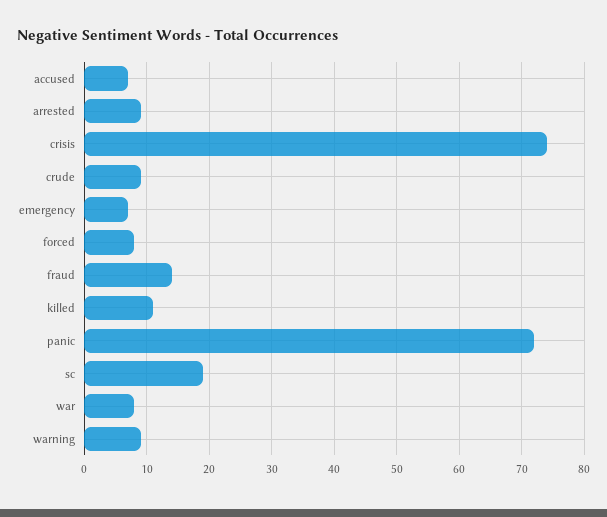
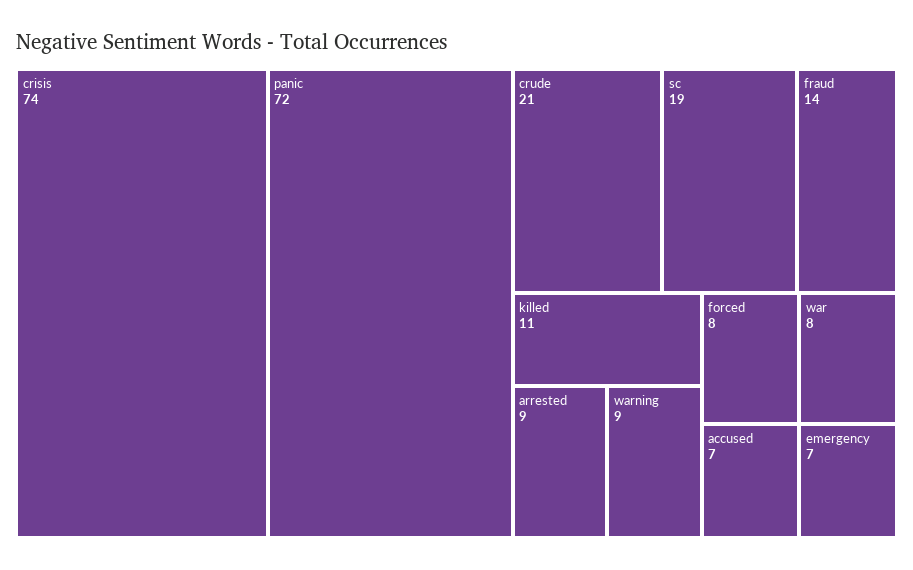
crude: 9 -> 21

